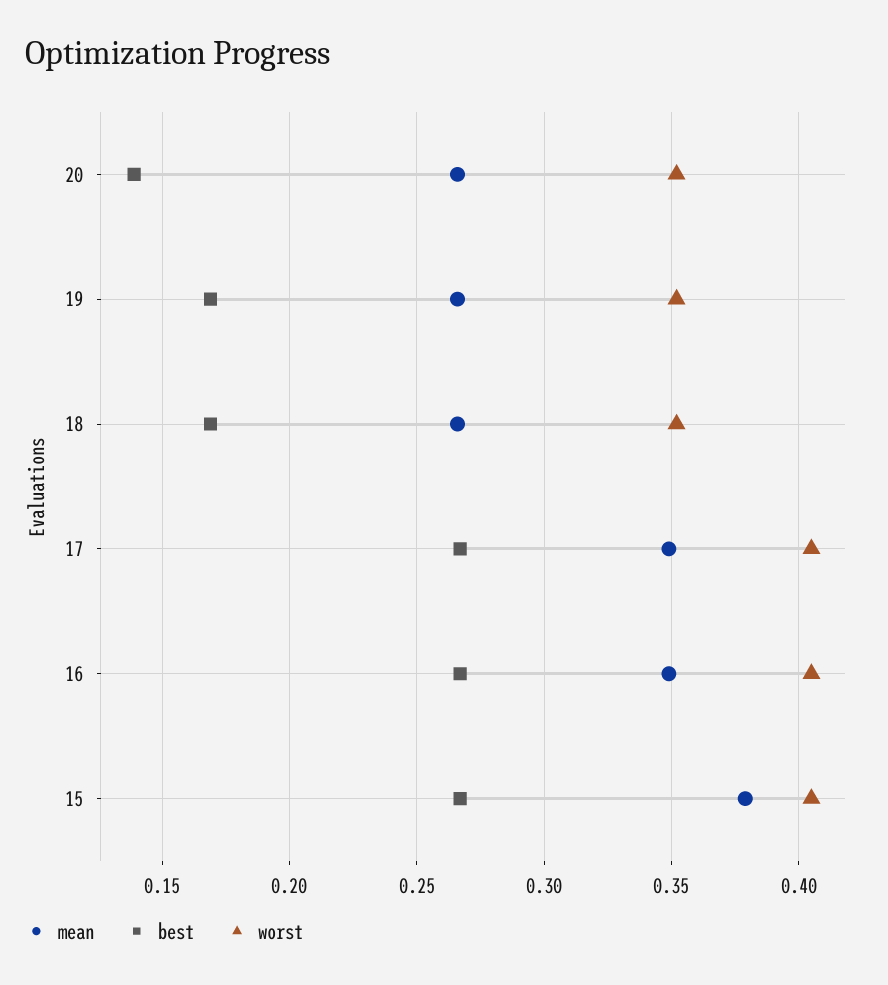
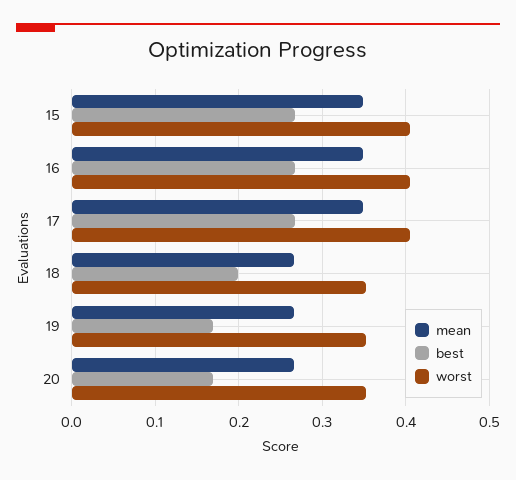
best, 20: 0.14 -> 0.17
best, 18: 0.17 -> 0.2
mean, 15: 0.38 -> 0.35

